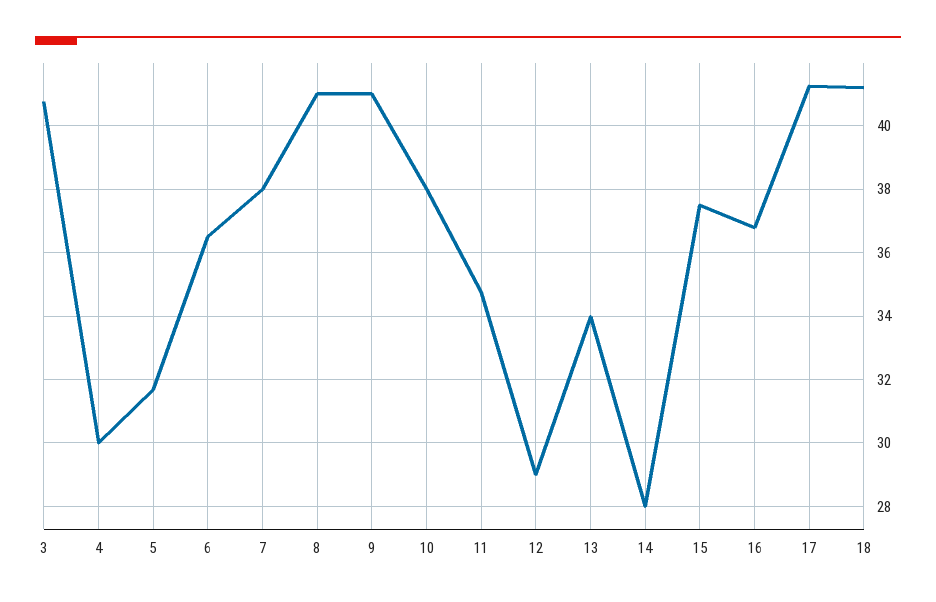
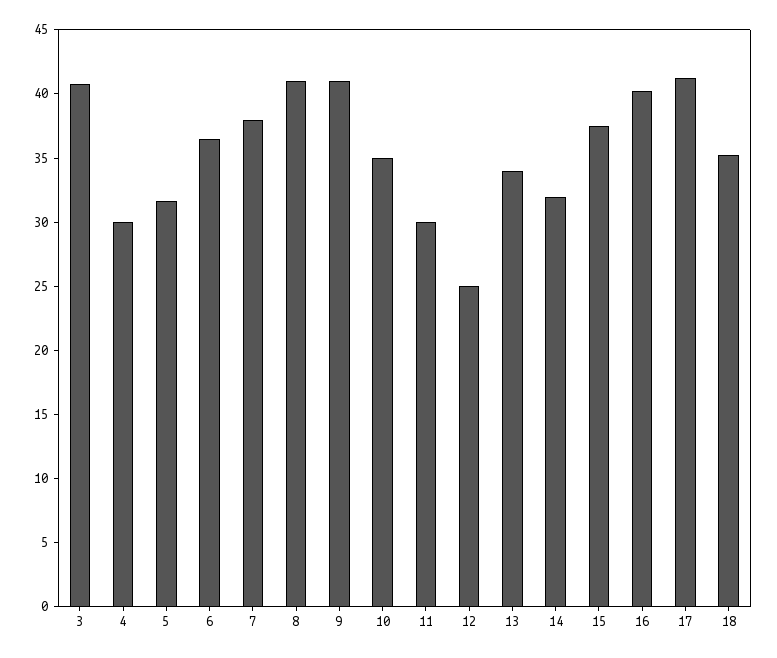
10: 38 -> 35
11: 34.8 -> 30
12: 29 -> 25
14: 28 -> 32
16: 36.8 -> 40
18: 41.2 -> 35

